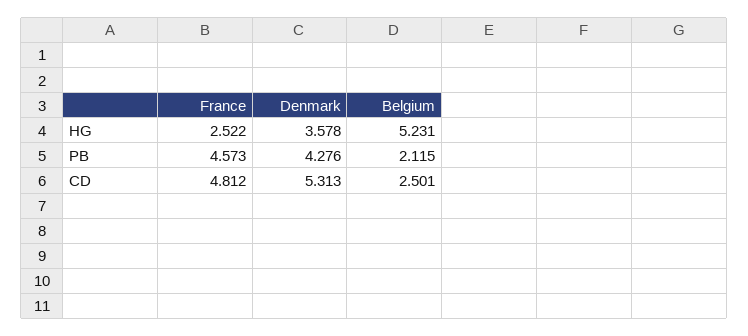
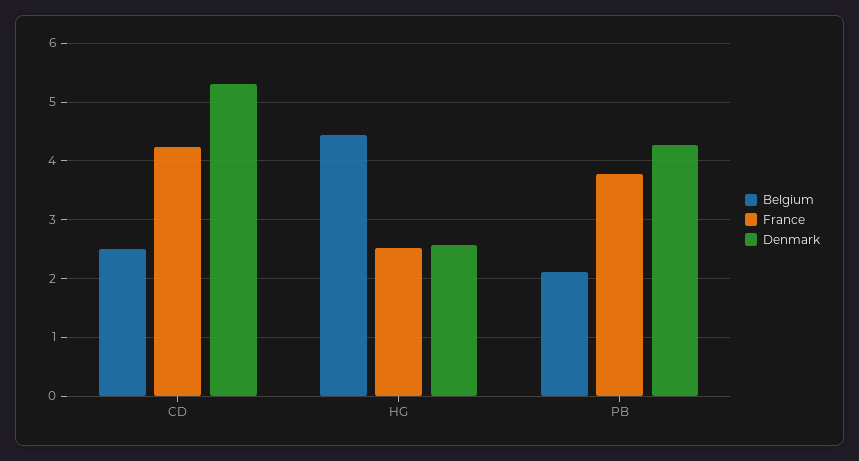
Denmark, HG: 3.578 -> 2.6
Belgium, HG: 5.231 -> 4.4
France, PB: 4.573 -> 3.8
France, CD: 4.812 -> 4.2

